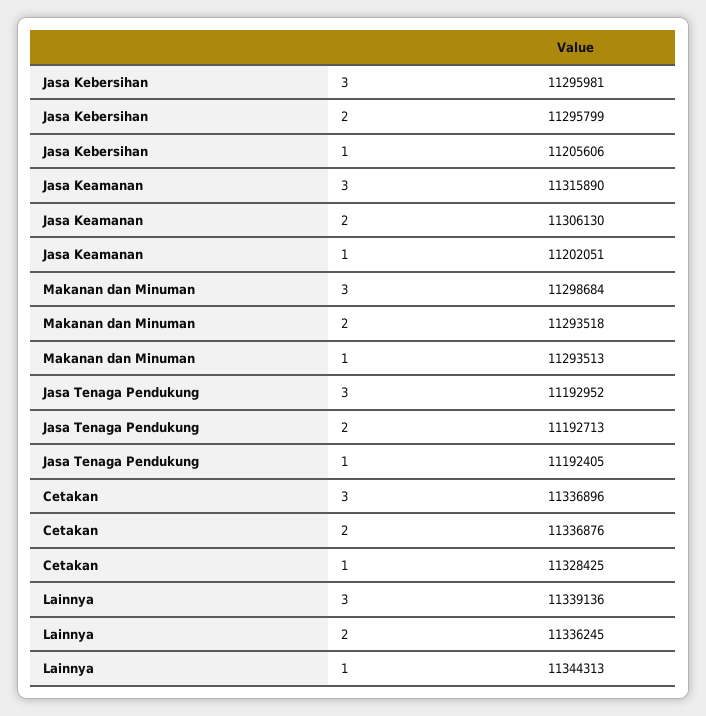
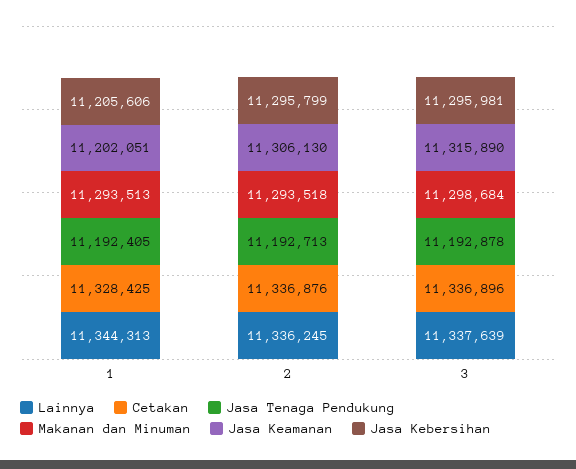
Jasa Tenaga Pendukung, 3: 11192952 -> 11192878
Lainnya, 3: 11339136 -> 11337639

